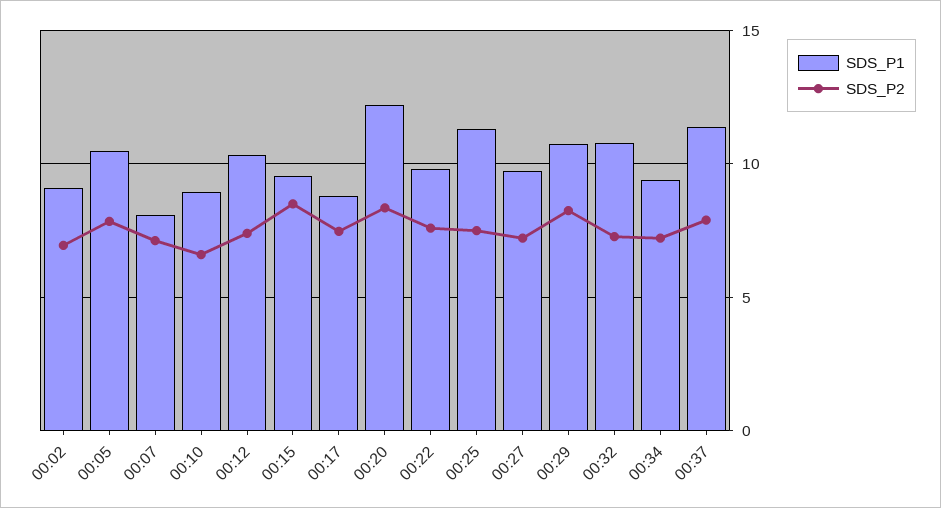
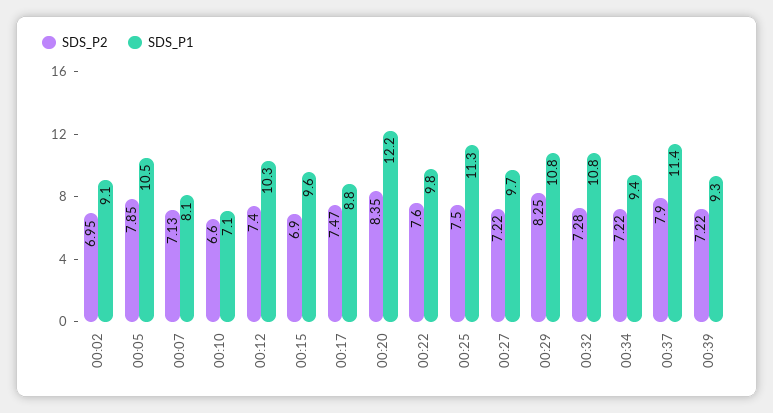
SDS_P1, 00:10: 9 -> 7.1
SDS_P2, 00:15: 8.5 -> 6.9
SDS_P2, 00:39: none -> 7.22
SDS_P1, 00:39: none -> 9.3

